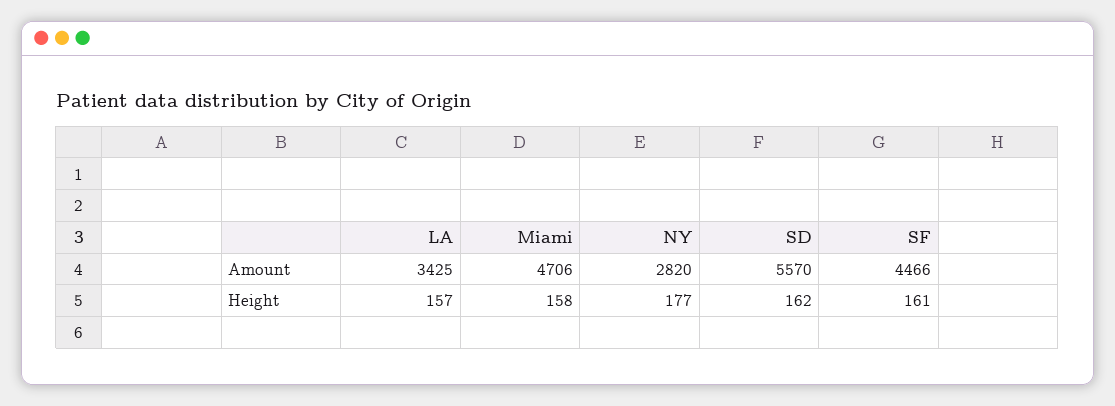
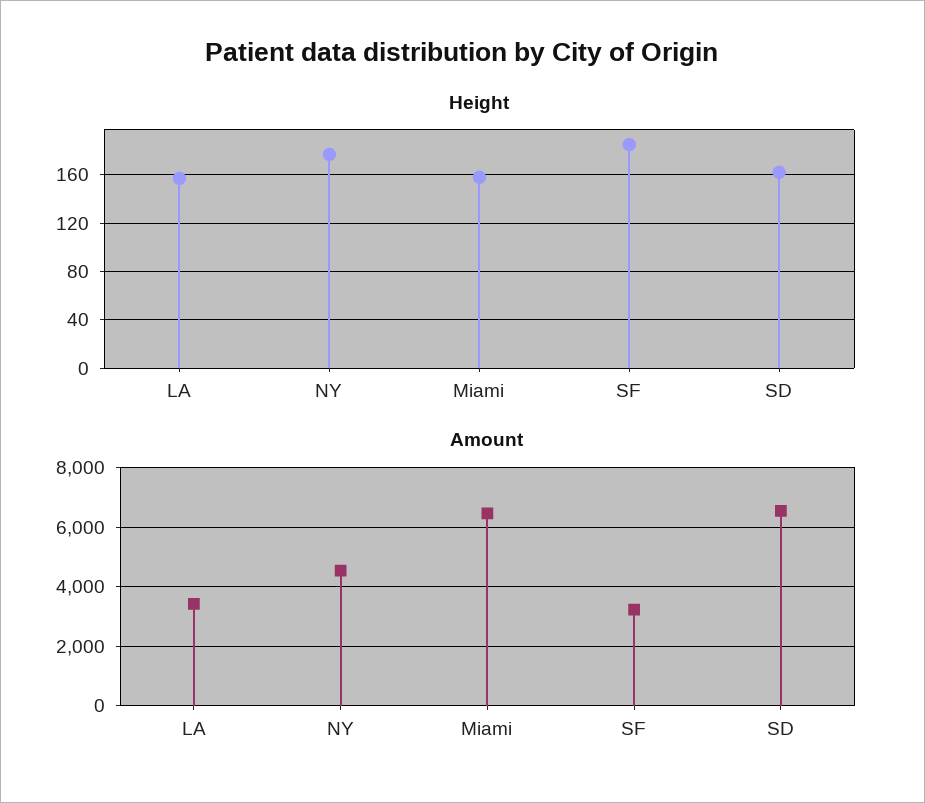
Amount, Miami: 4706 -> 6500
Amount, NY: 2820 -> 4500
Amount, SD: 5570 -> 6500
Amount, SF: 4466 -> 3250
Height, SF: 161 -> 185

